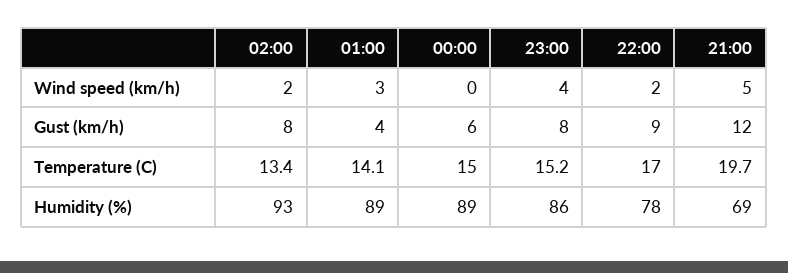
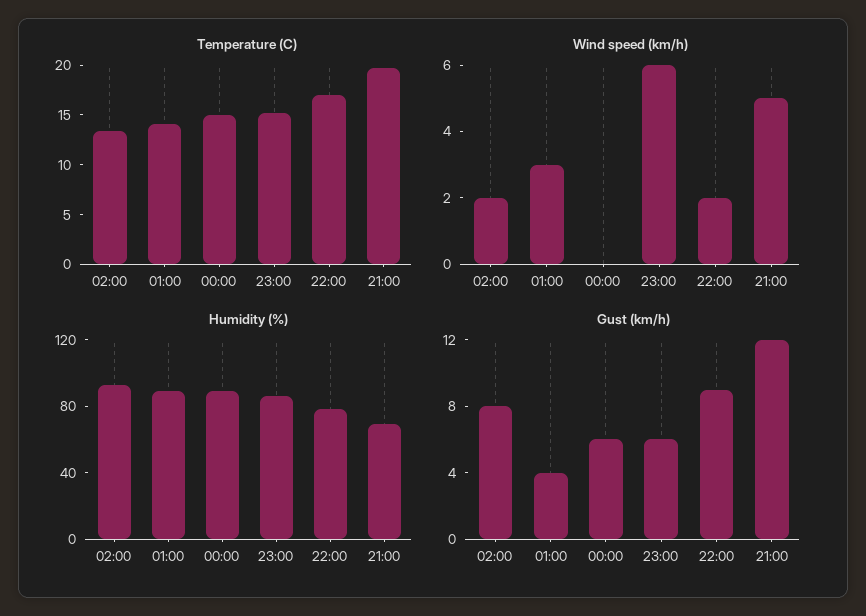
Wind speed (km/h), 23:00: 4 -> 6
Gust (km/h), 23:00: 8 -> 6

